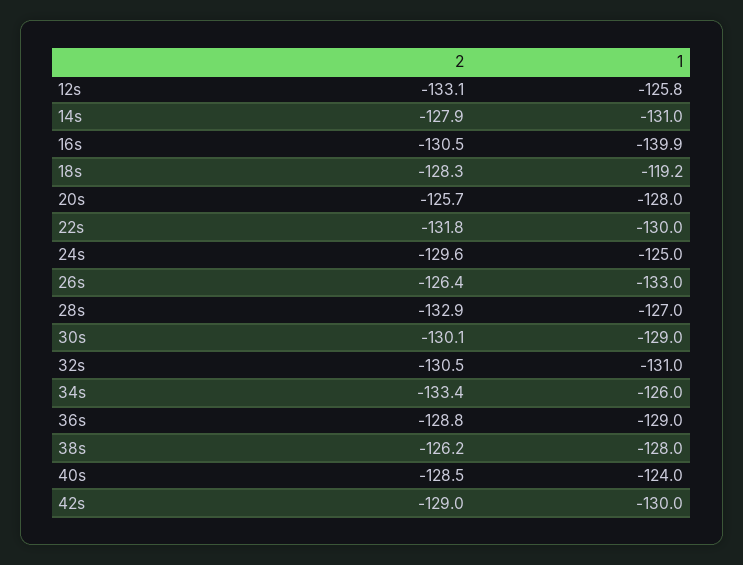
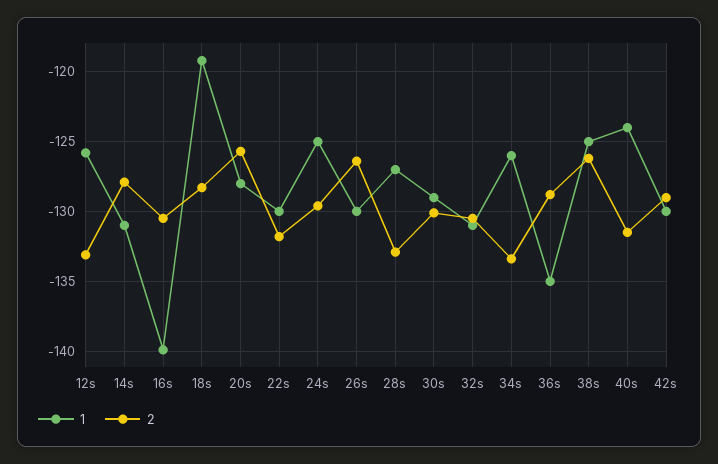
1, 26s: -133 -> -130
1, 36s: -129 -> -135
1, 38s: -128 -> -125
2, 40s: -128.5 -> -131.5

